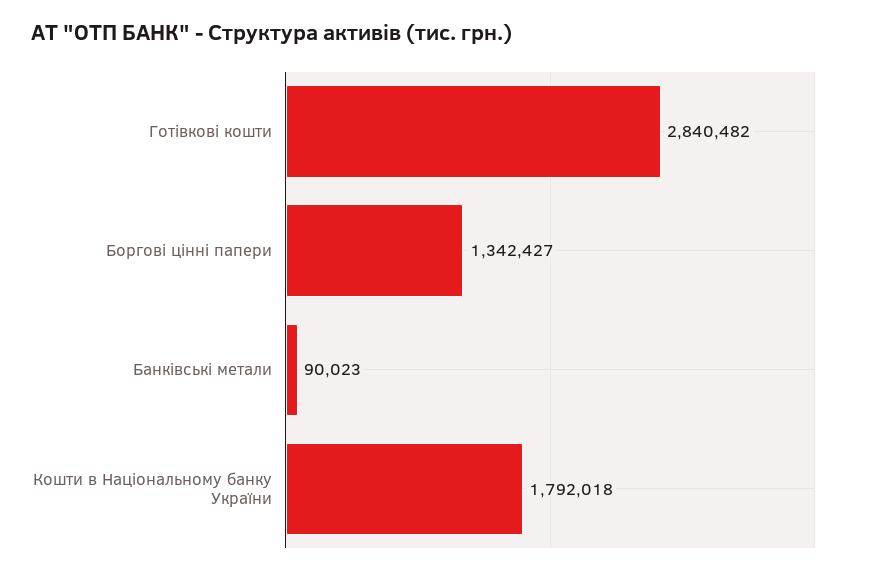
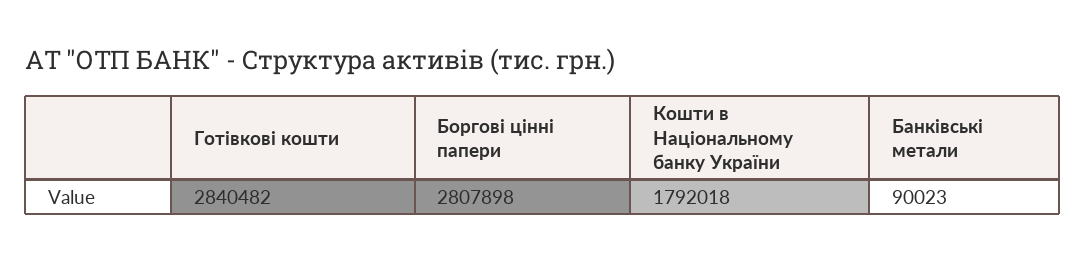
Боргові цінні папери: 1342427 -> 2807898

